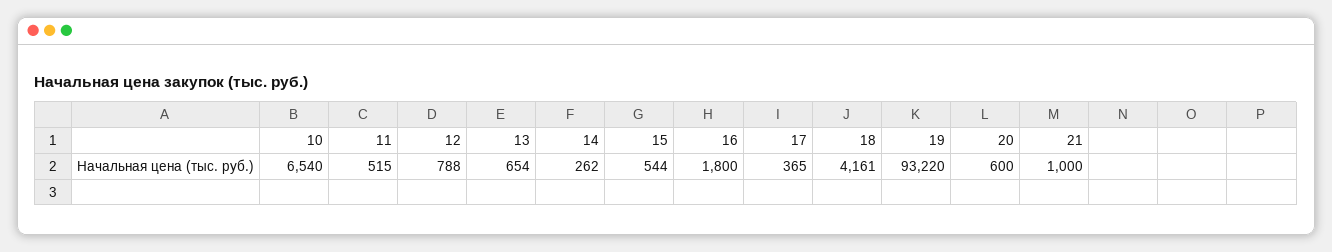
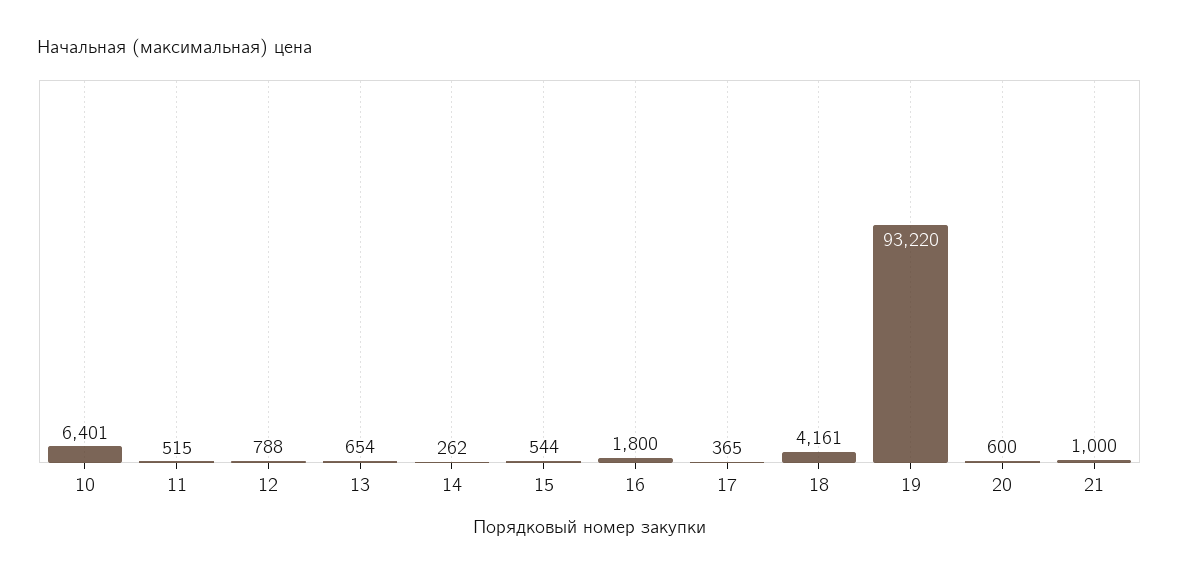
10: 6540 -> 6401

